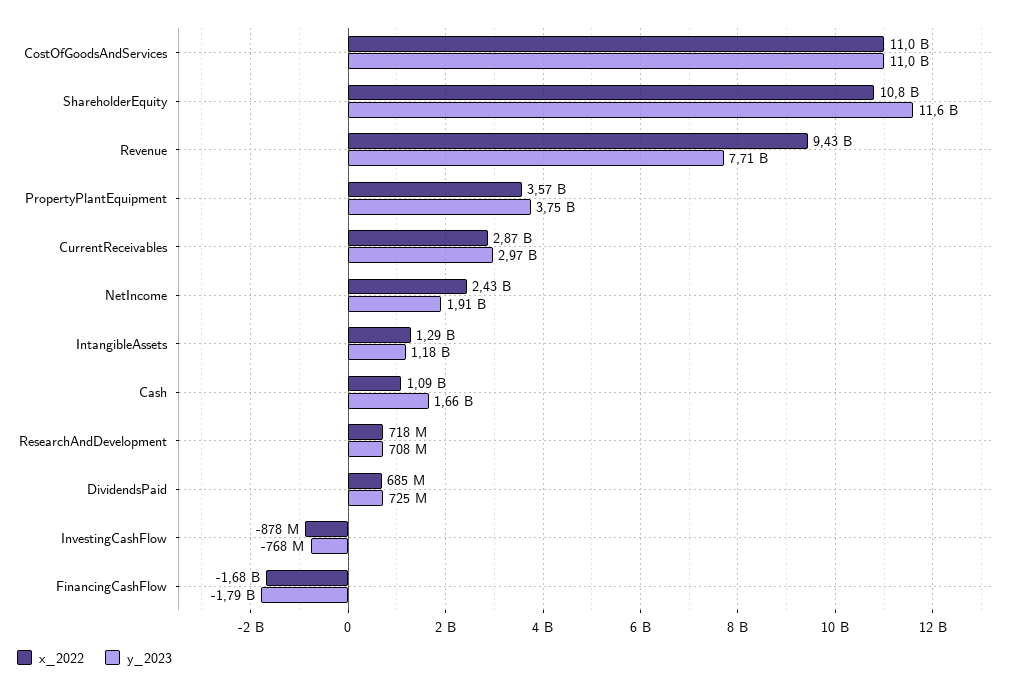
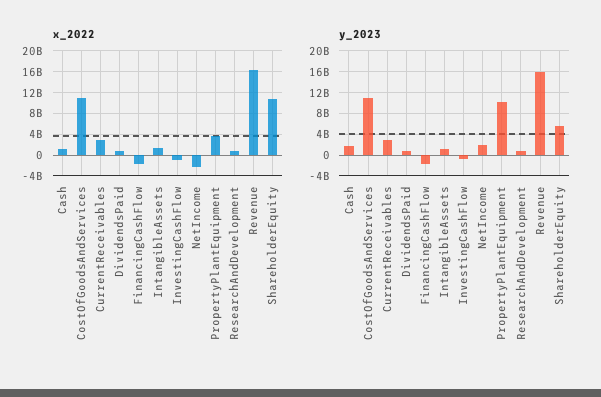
y_2023, ShareholderEquity: 11600000000 -> 6000000000
x_2022, Revenue: 9430000000 -> 16000000000
y_2023, Revenue: 7710000000 -> 16000000000
y_2023, PropertyPlantEquipment: 3750000000 -> 10000000000
x_2022, NetIncome: 2430000000 -> -2000000000

